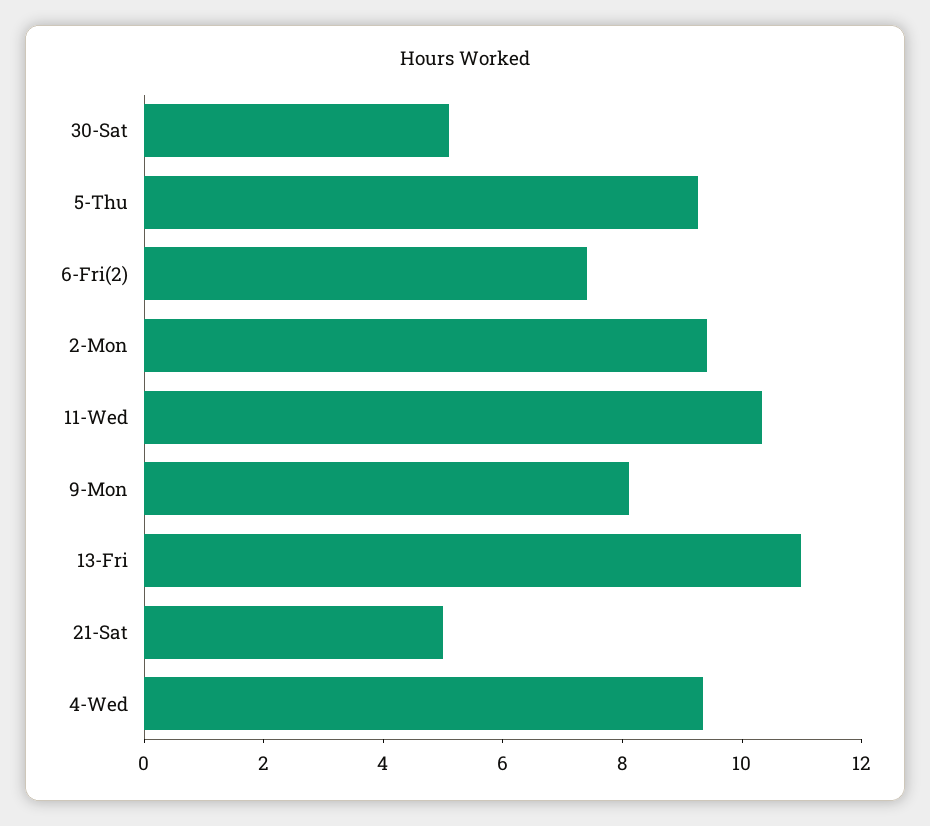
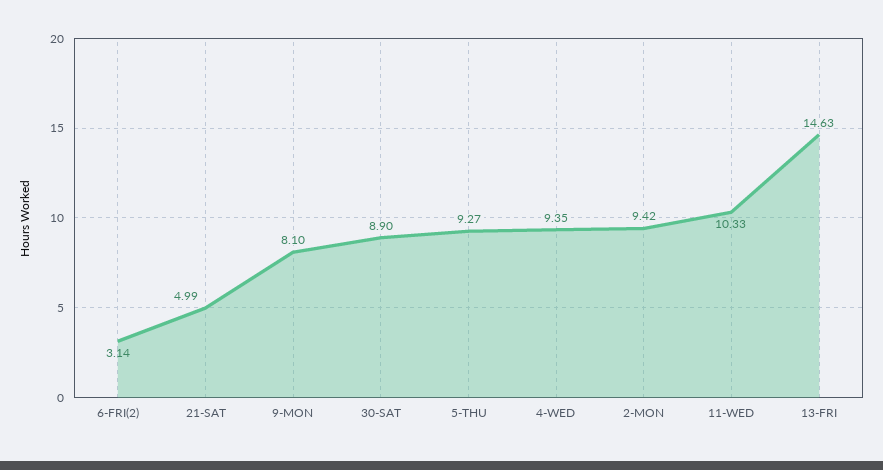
30-Sat: 5 -> 8.9
6-Fri(2): 7.5 -> 3.14
13-Fri: 11 -> 14.63

